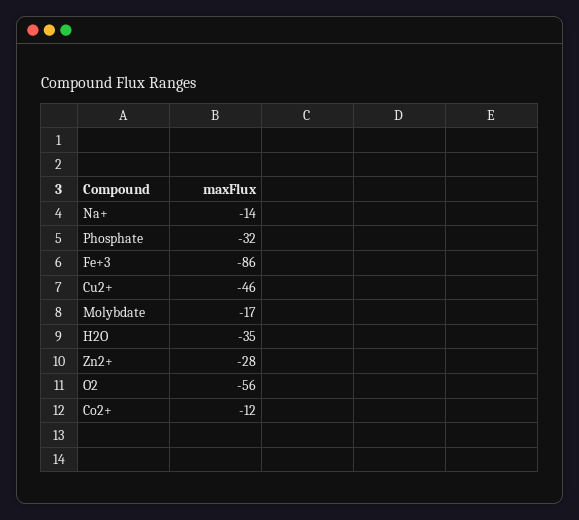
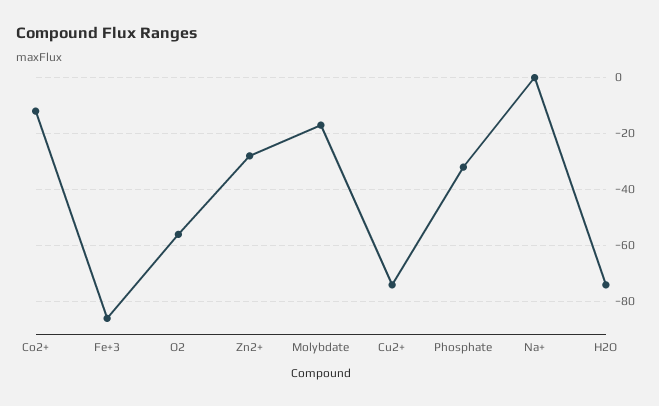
Na+: -14 -> 0
Cu2+: -46 -> -75
H2O: -35 -> -75

